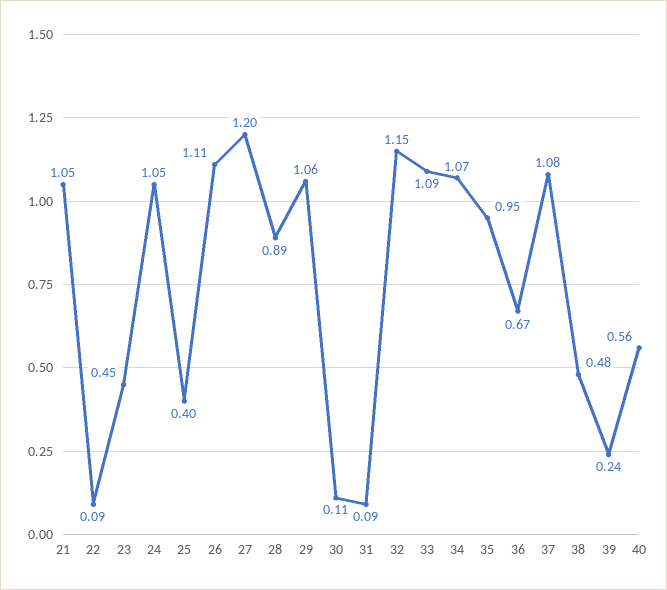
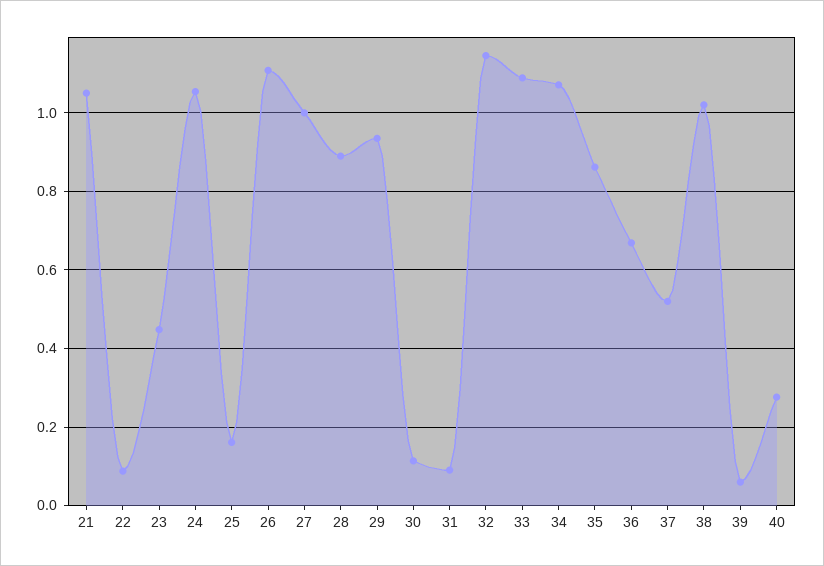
25: 0.4 -> 0.16
27: 1.2 -> 1
29: 1.06 -> 0.94
35: 0.95 -> 0.86
37: 1.08 -> 0.52
38: 0.48 -> 1.02
39: 0.24 -> 0.06
40: 0.56 -> 0.28

